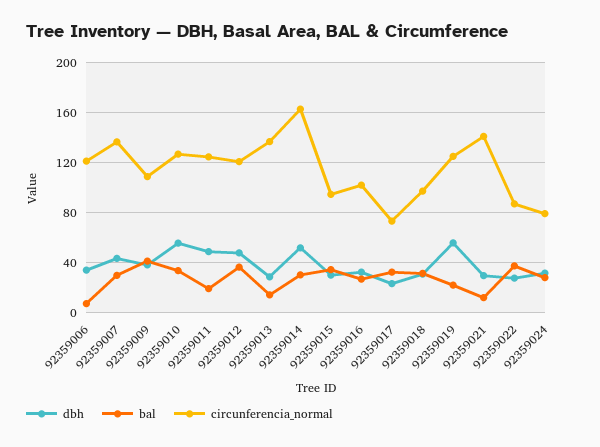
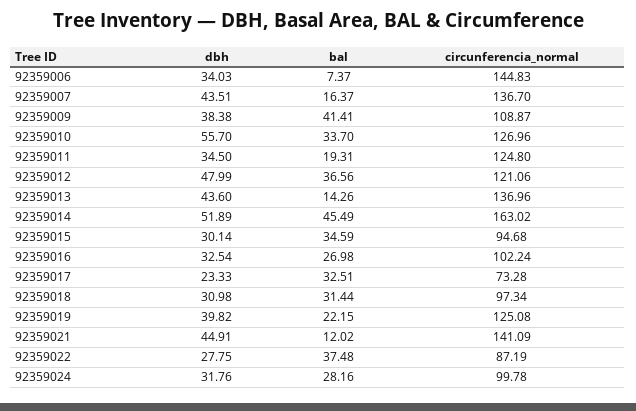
circunferencia_normal, 92359006: 120 -> 144.83
bal, 92359007: 30 -> 16.37
dbh, 92359011: 50 -> 34.5
dbh, 92359013: 30 -> 43.6
bal, 92359014: 30 -> 45.49
dbh, 92359019: 55 -> 39.82
dbh, 92359021: 30 -> 44.91
circunferencia_normal, 92359024: 80 -> 99.78

